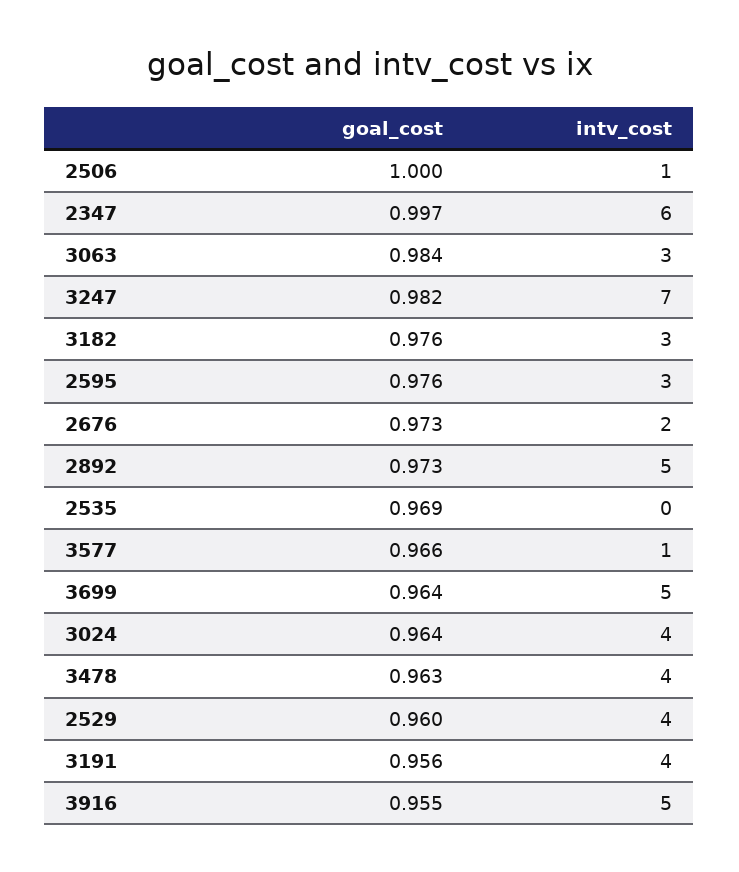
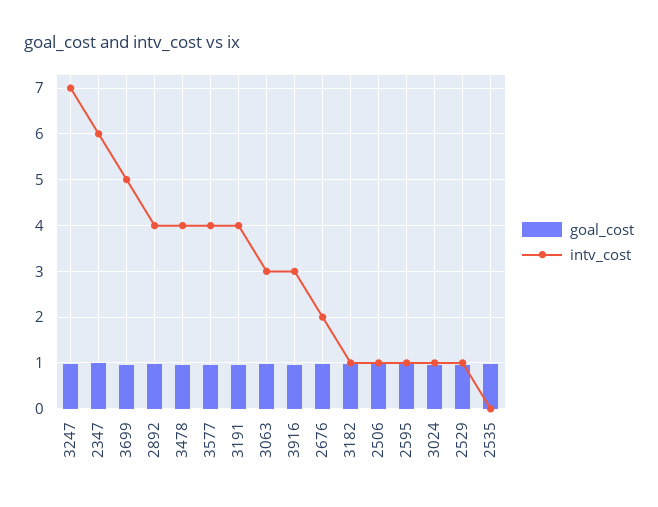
intv_cost, 3182: 3 -> 1
intv_cost, 2595: 3 -> 1
intv_cost, 2892: 5 -> 4
intv_cost, 3577: 1 -> 4
intv_cost, 3024: 4 -> 1
intv_cost, 2529: 4 -> 1
intv_cost, 3916: 5 -> 3

